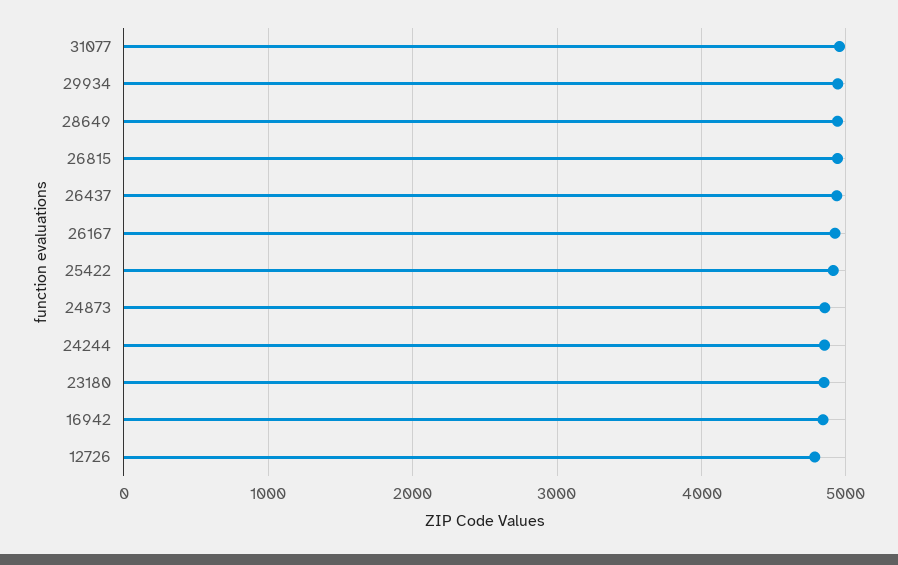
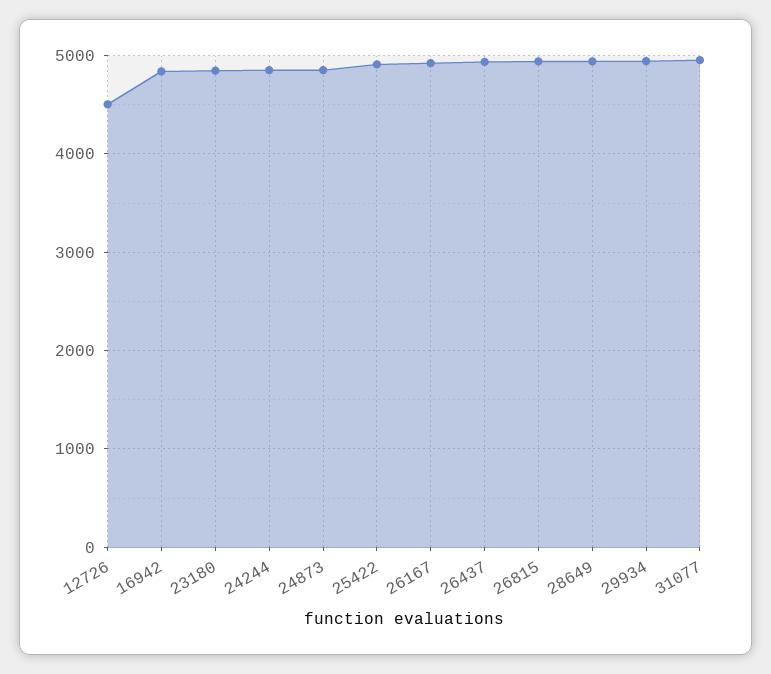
12726: 4800 -> 4500

